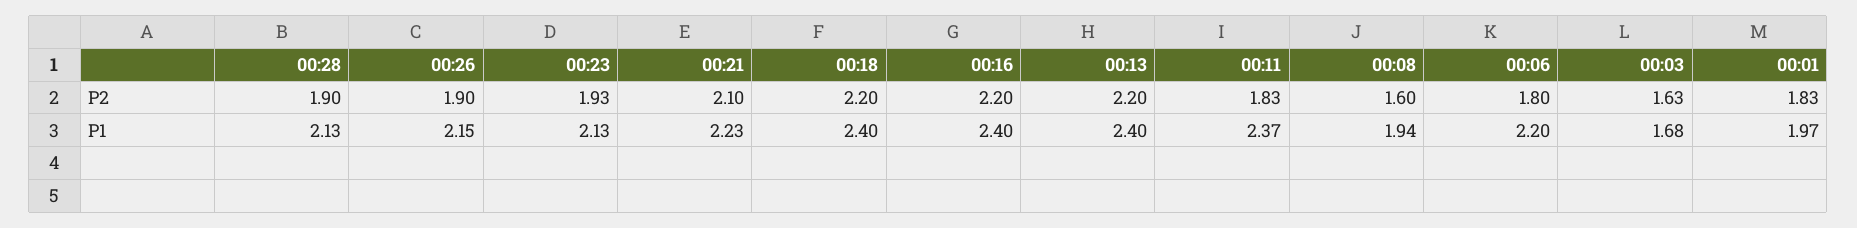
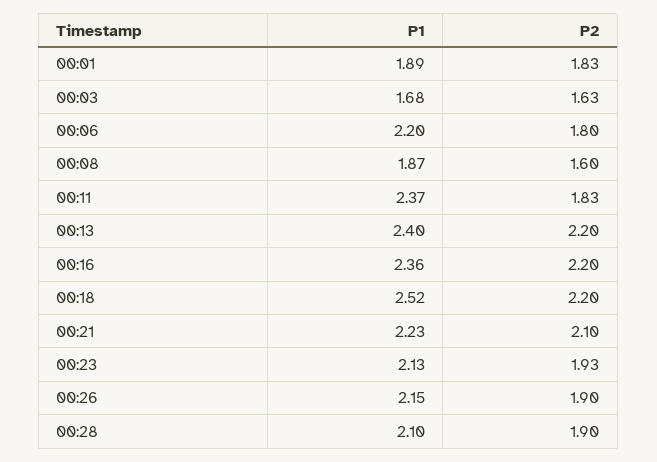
00:28, P1: 2.13 -> 2.1
00:18, P1: 2.4 -> 2.52
00:16, P1: 2.4 -> 2.36
00:08, P1: 1.94 -> 1.87
00:01, P1: 1.97 -> 1.89

